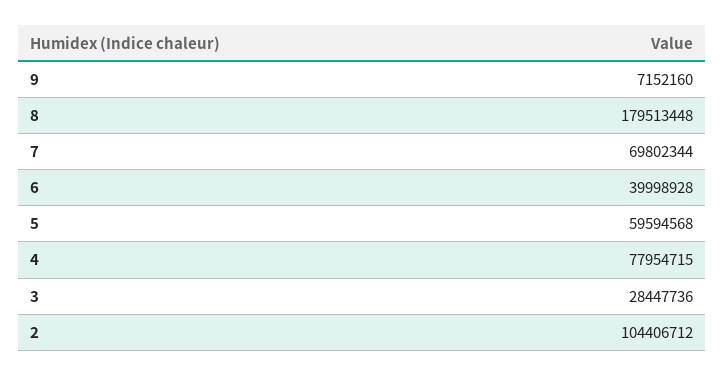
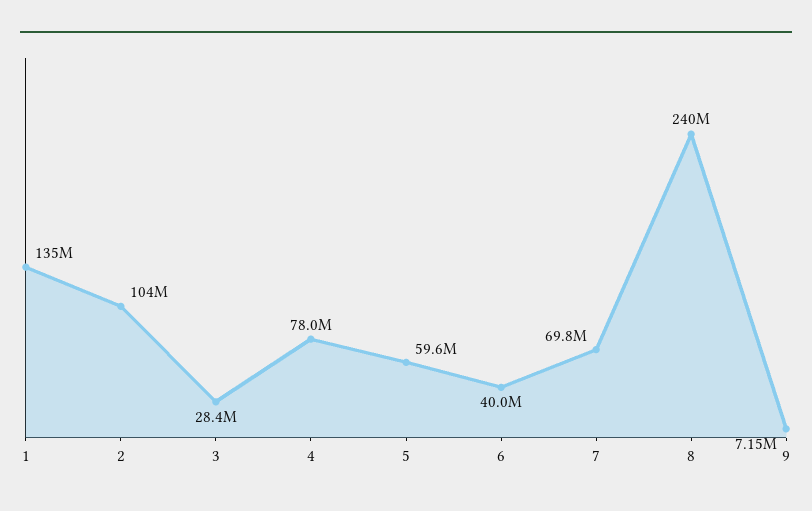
8: 179513448 -> 240000000
1: none -> 135000000

